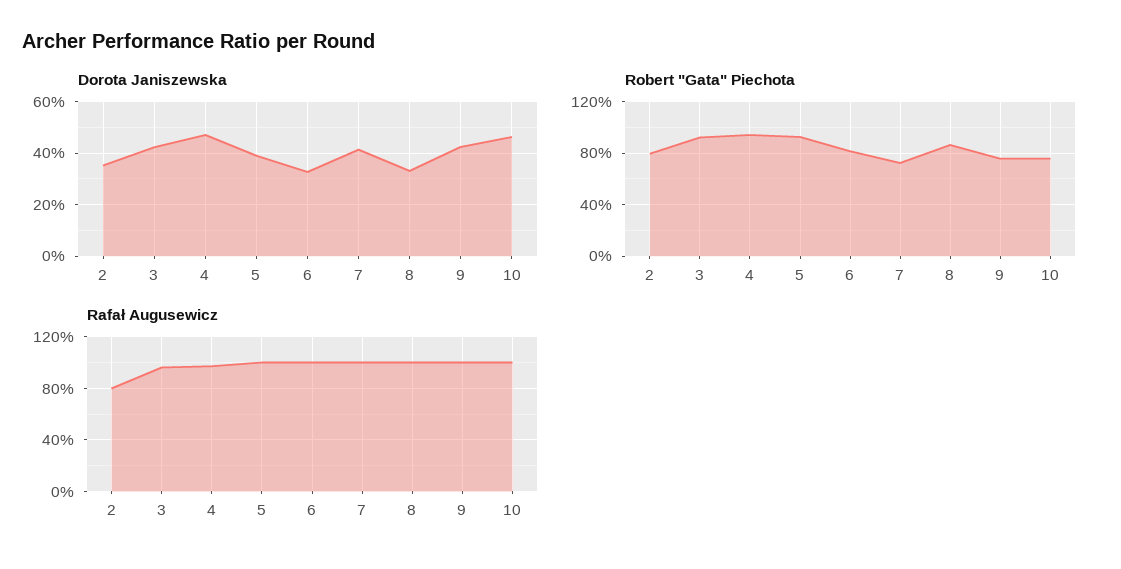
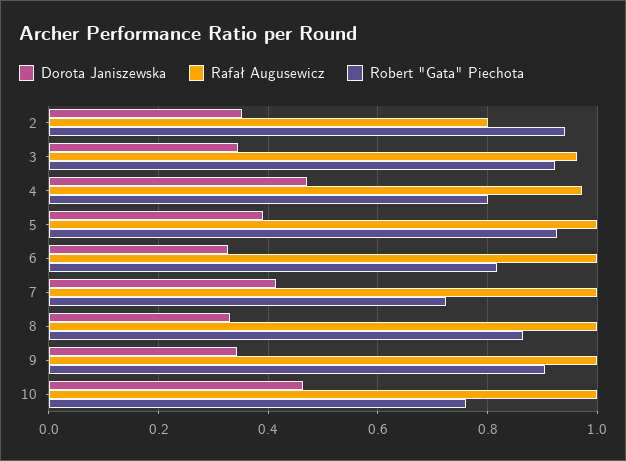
Dorota Janiszewska, 3: 0.425 -> 0.34
Dorota Janiszewska, 9: 0.425 -> 0.34
Robert "Gata" Piechota, 2: 0.8 -> 0.94
Robert "Gata" Piechota, 4: 0.95 -> 0.8
Robert "Gata" Piechota, 9: 0.75 -> 0.9

